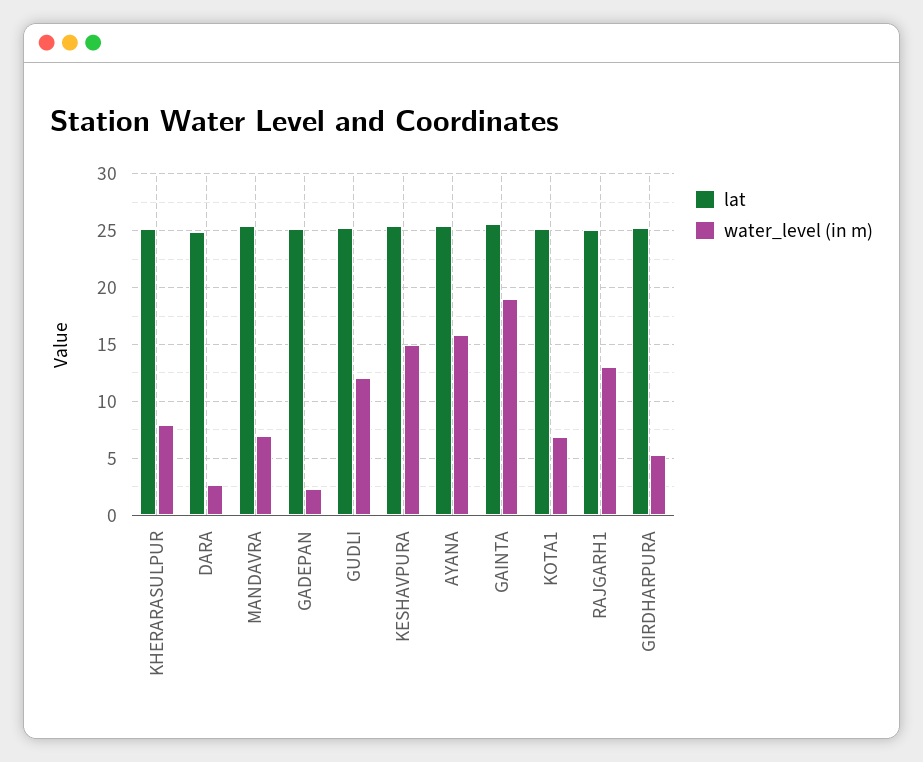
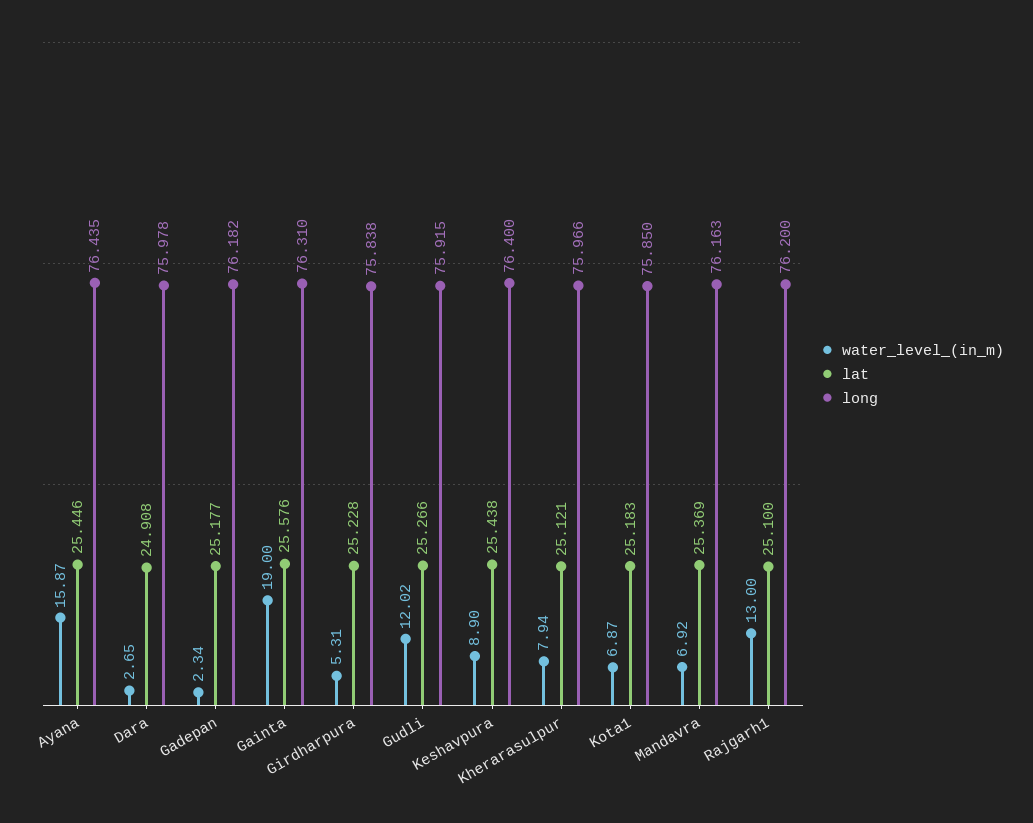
water_level (in m), KESHAVPURA: 15 -> 8.9
long, AYANA: none -> 76.435
long, DARA: none -> 75.978
long, GADEPAN: none -> 76.182
long, GAINTA: none -> 76.31
long, GIRDHARPURA: none -> 75.838
long, GUDLI: none -> 75.915
long, KESHAVPURA: none -> 76.4
long, KHERARASULPUR: none -> 75.966
long, KOTA1: none -> 75.85
long, MANDAVRA: none -> 76.163
long, RAJGARH1: none -> 76.2

